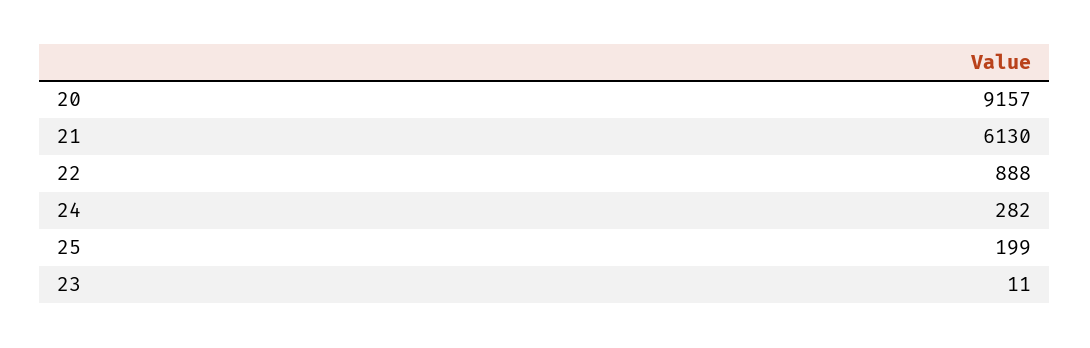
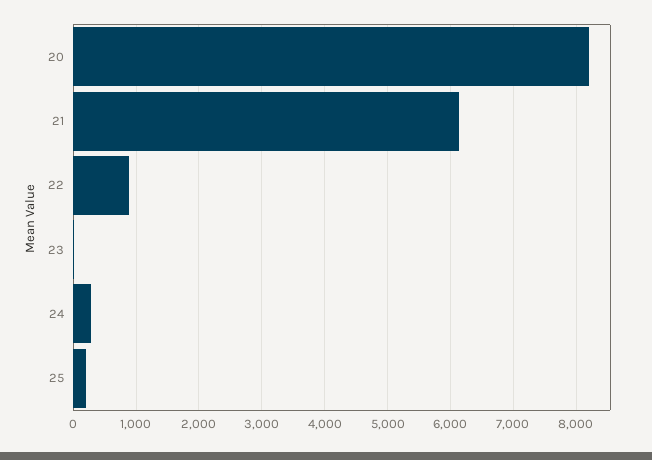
20: 9157 -> 8200

